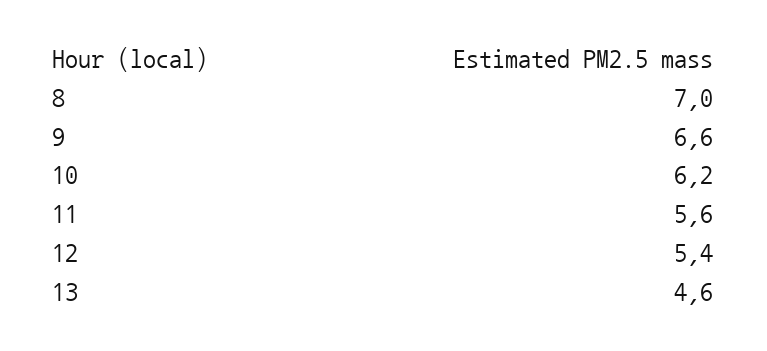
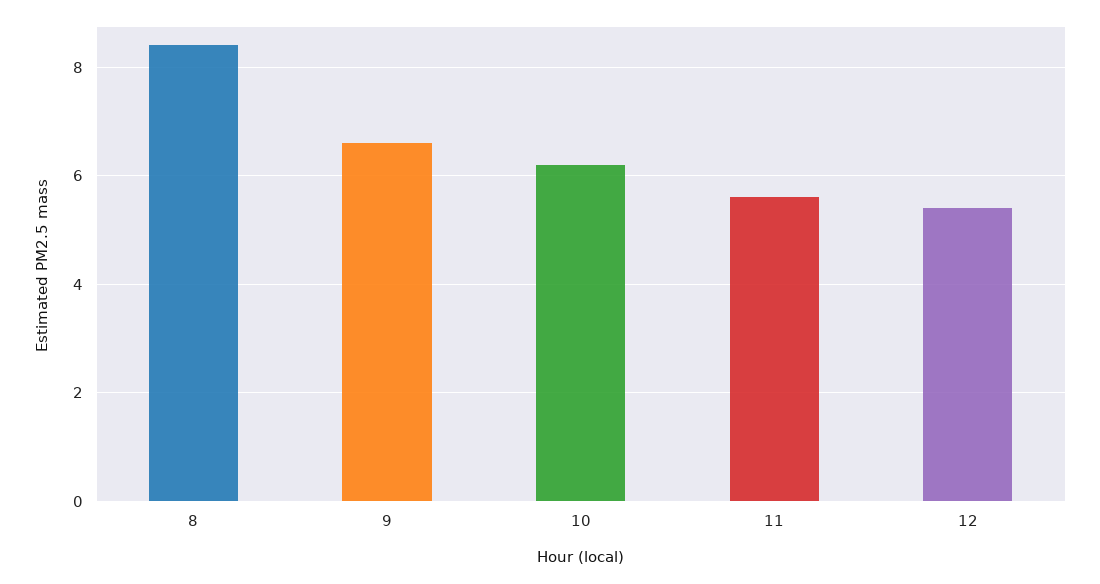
8: 7 -> 8.5
13: 4.6 -> none

